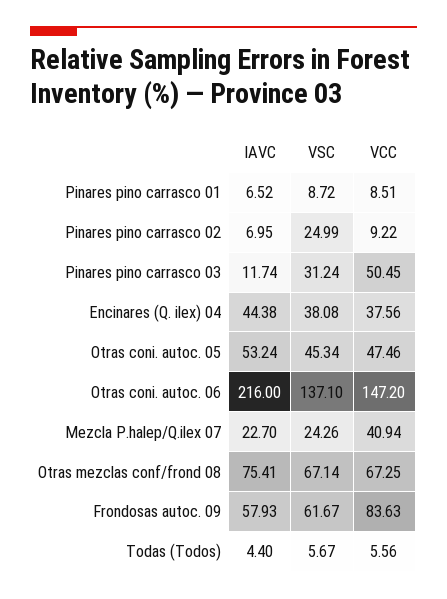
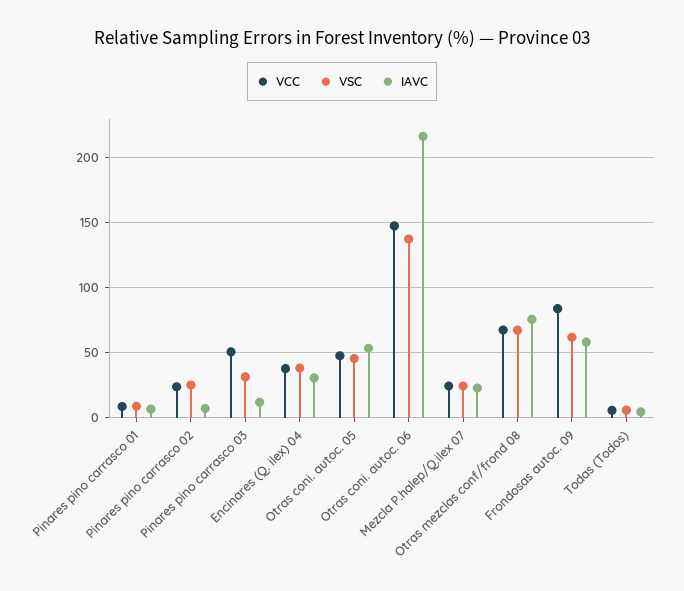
VCC, Pinares pino carrasco 02: 9.22 -> 25
IAVC, Encinares (Q. ilex) 04: 44.38 -> 30
VCC, Mezcla P.halep/Q.ilex 07: 40.94 -> 25

